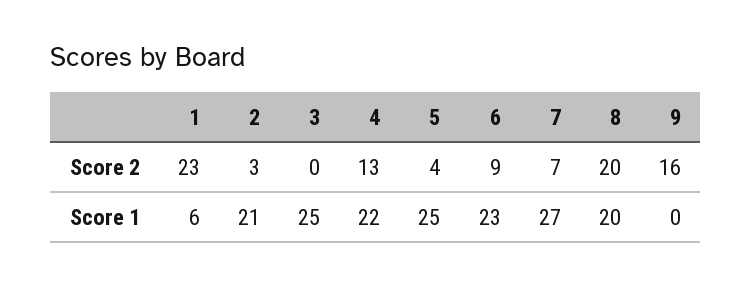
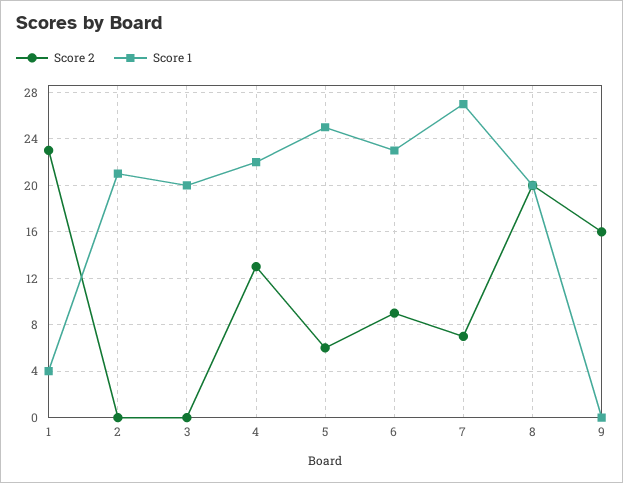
Score 2, 2: 3 -> 0
Score 2, 5: 4 -> 6
Score 1, 1: 6 -> 4
Score 1, 3: 25 -> 20

